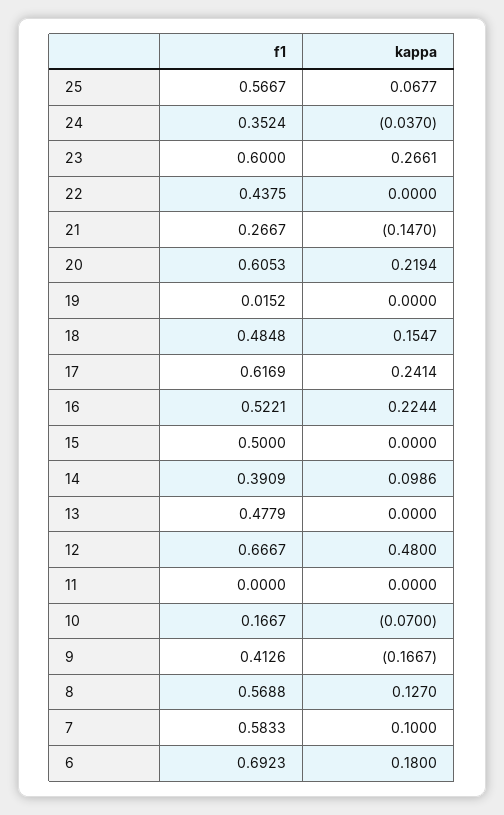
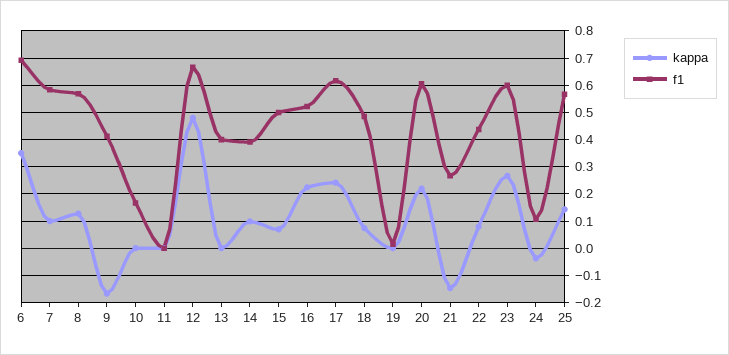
kappa, 25: 0.0677 -> 0.15
f1, 24: 0.3524 -> 0.1
kappa, 22: 0 -> 0.075
kappa, 18: 0.1547 -> 0.075
kappa, 15: 0 -> 0.075
f1, 13: 0.4779 -> 0.4
kappa, 10: -0.07 -> 0
kappa, 6: 0.18 -> 0.35

